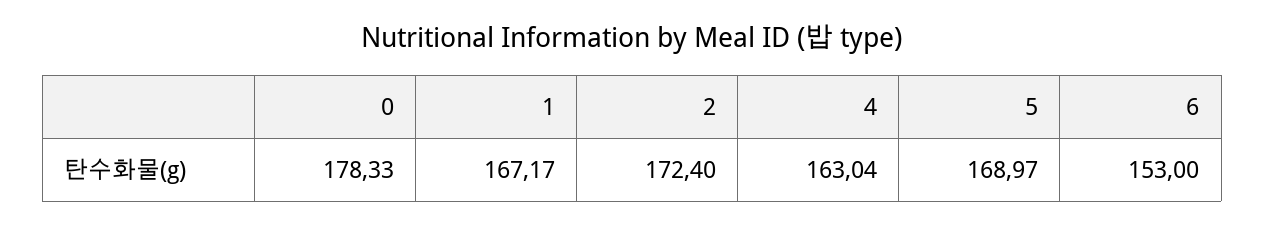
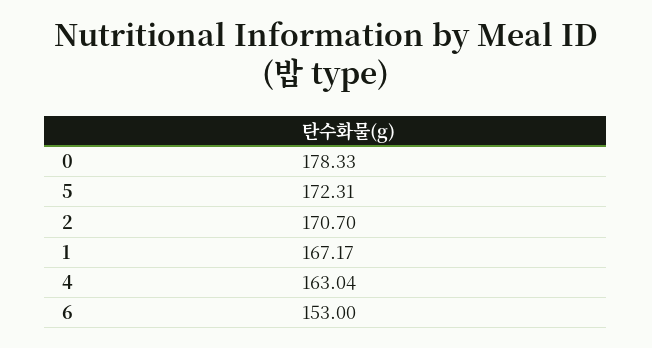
2: 172.4 -> 170.7
5: 168.97 -> 172.31

